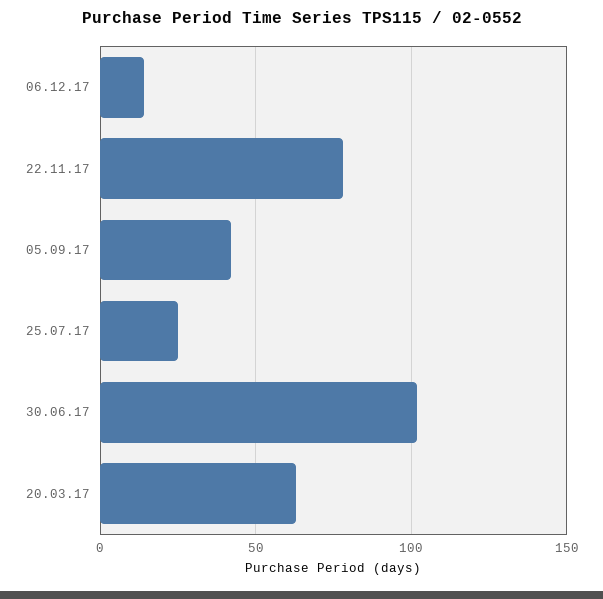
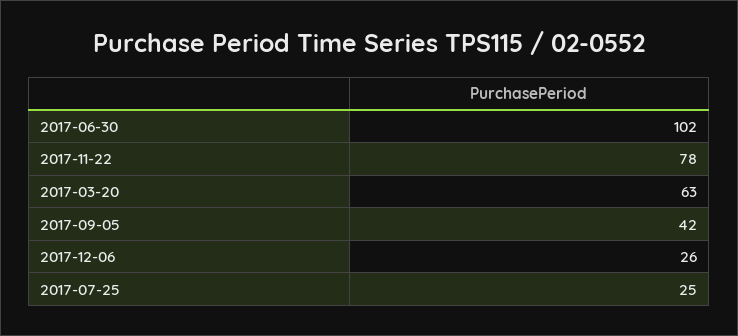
06.12.17: 15 -> 26

